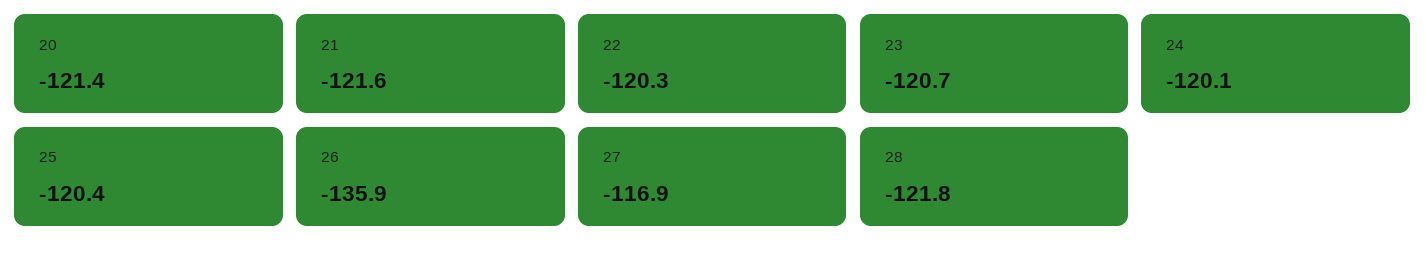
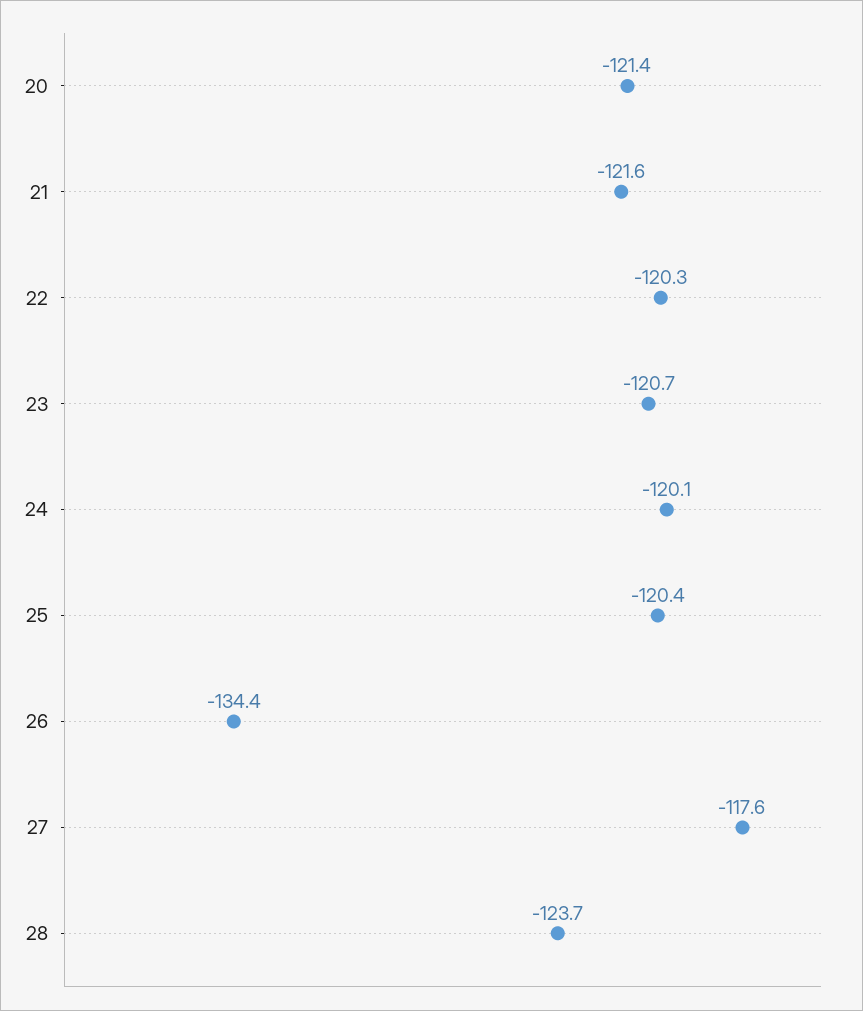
26: -135.9 -> -134.4
27: -116.9 -> -117.6
28: -121.8 -> -123.7

